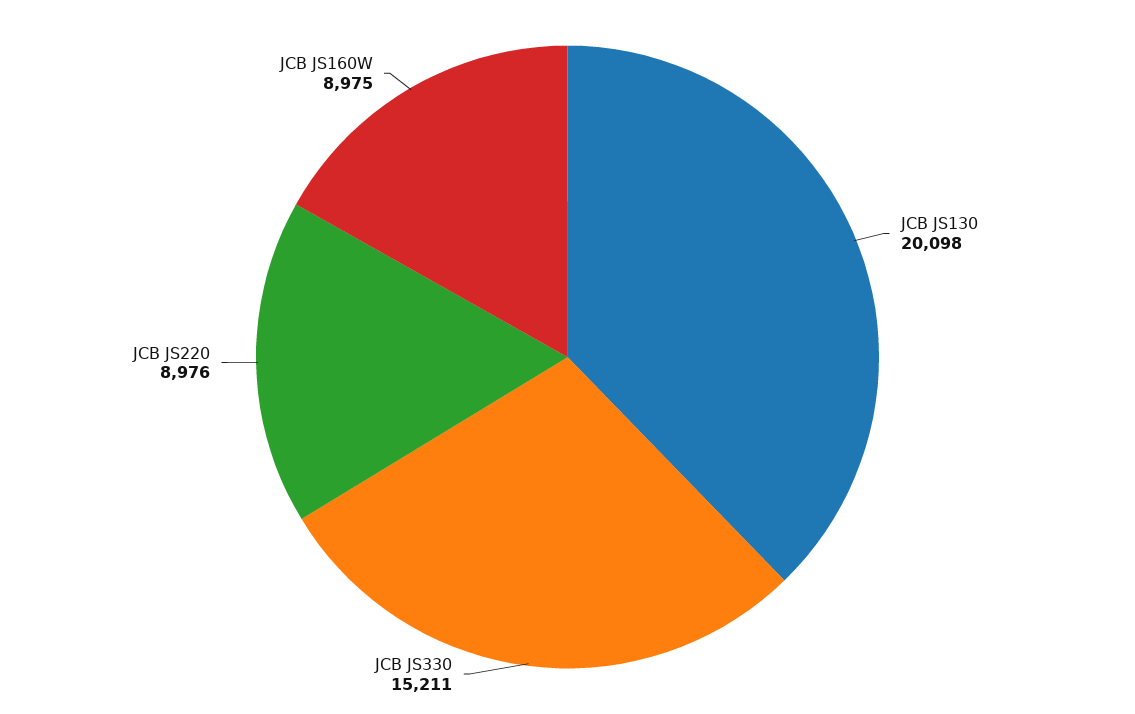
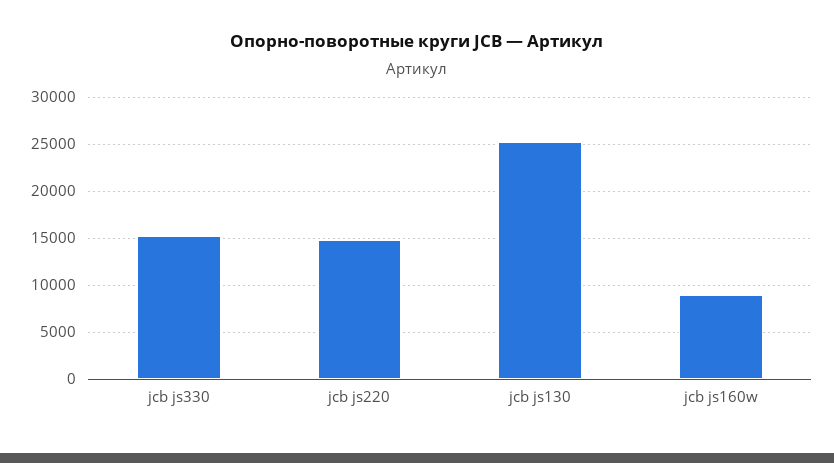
JCB JS130: 20098 -> 25000
JCB JS220: 8976 -> 15000

